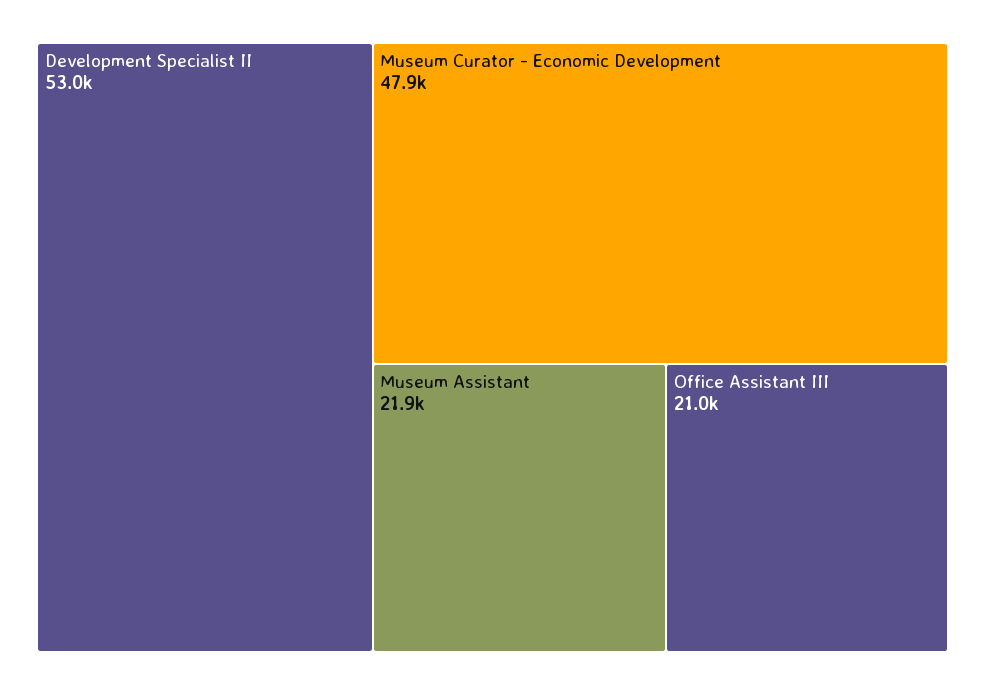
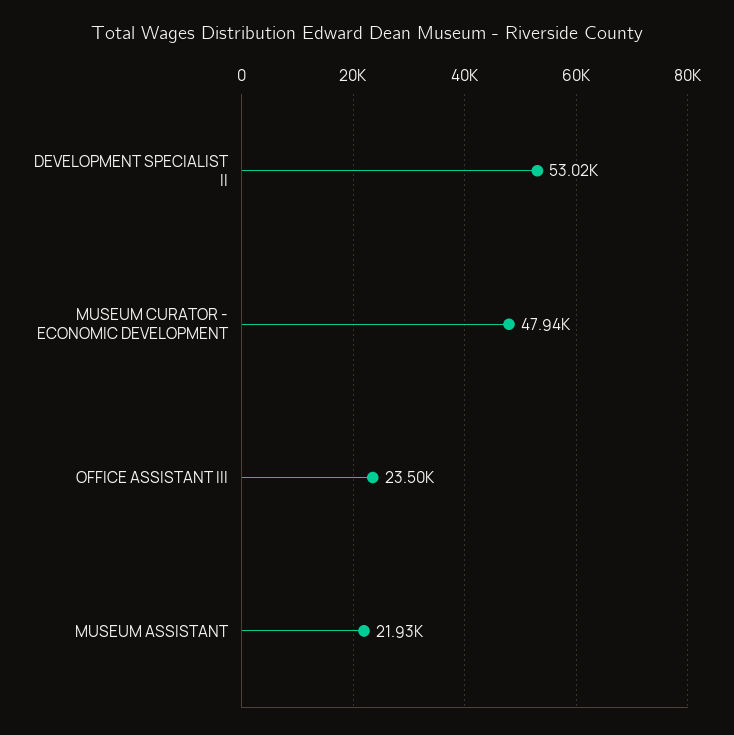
Office Assistant III: 21000 -> 23500

